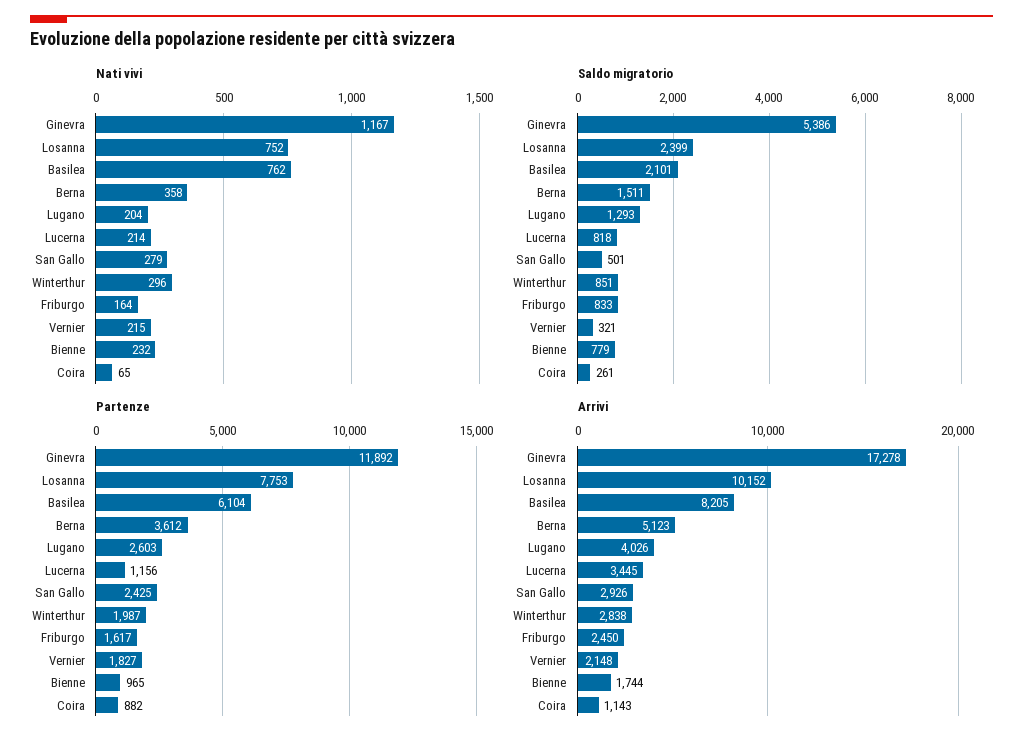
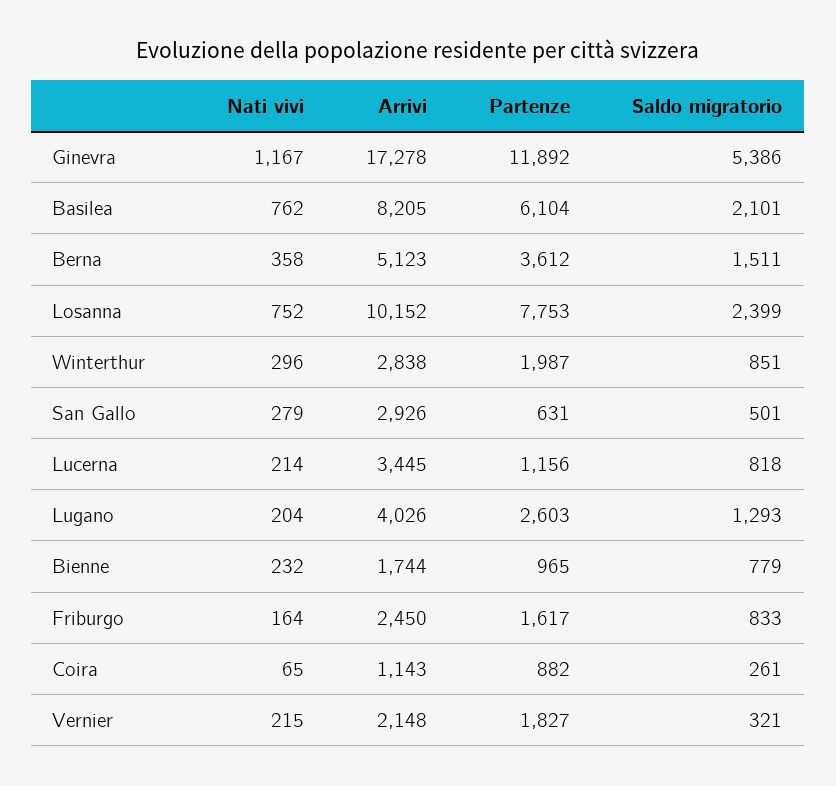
Partenze, San Gallo: 2425 -> 631

